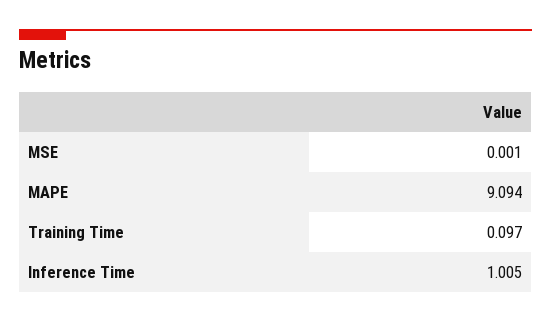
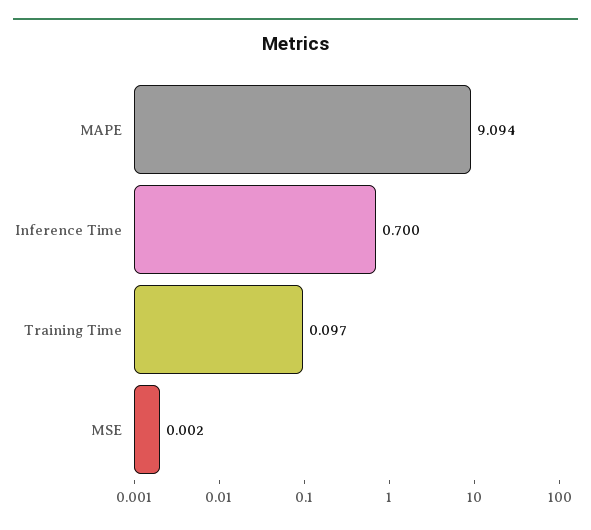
MSE: 0.001 -> 0.002
Inference Time: 1.005 -> 0.7

